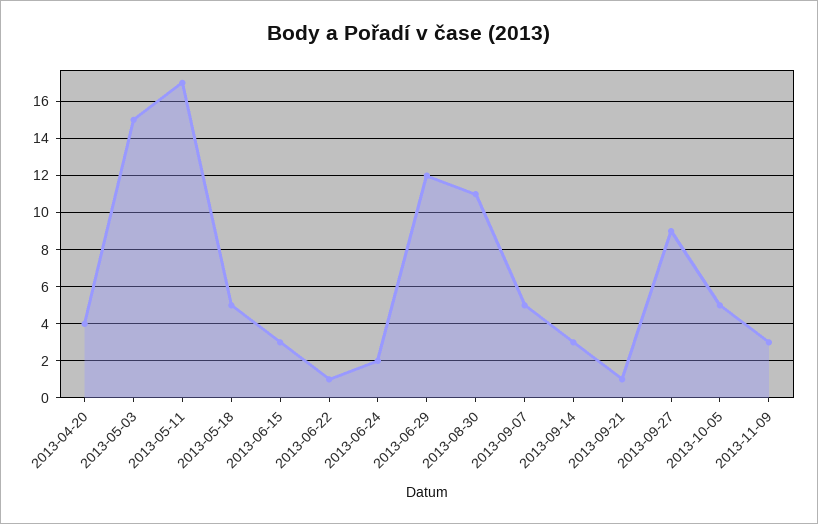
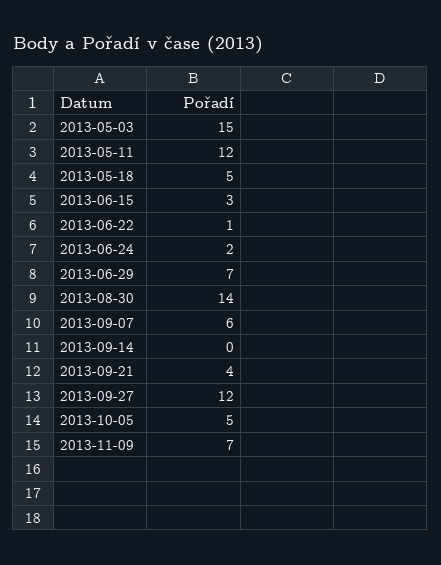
2013-04-20: 4 -> none
2013-05-11: 17 -> 12
2013-06-29: 12 -> 7
2013-08-30: 11 -> 14
2013-09-07: 5 -> 6
2013-09-14: 3 -> 0
2013-09-21: 1 -> 4
2013-09-27: 9 -> 12
2013-11-09: 3 -> 7

